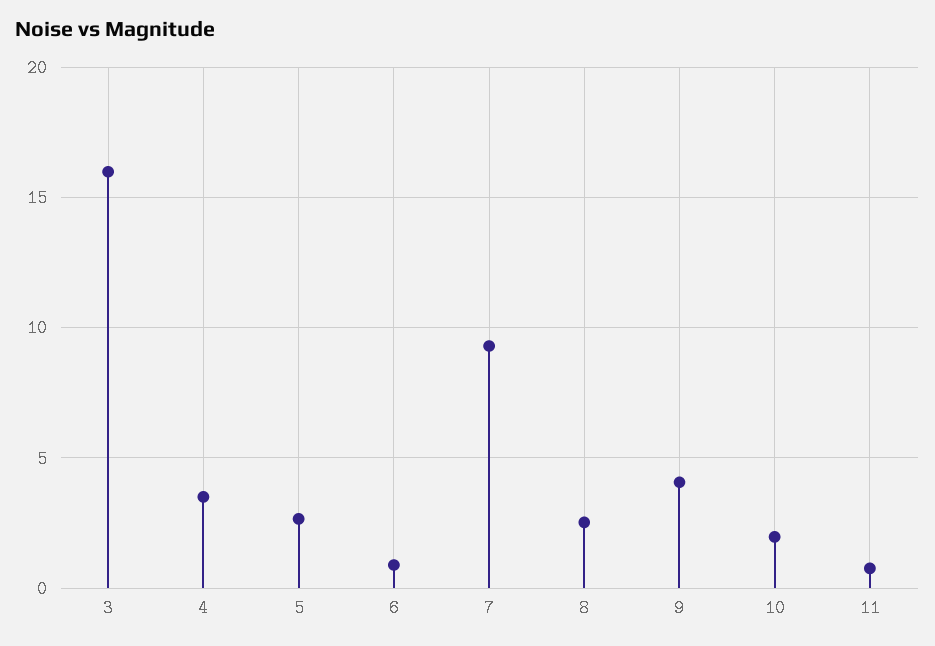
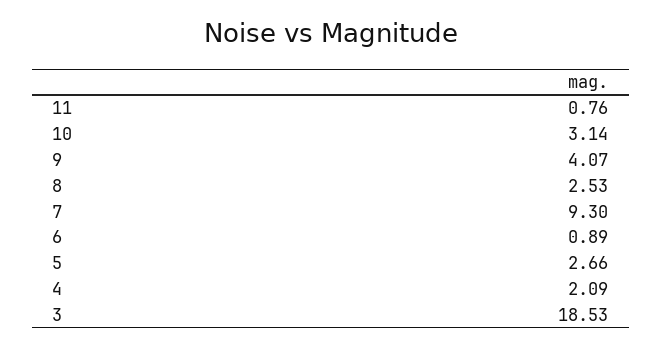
3: 16 -> 18.53
4: 3.5 -> 2.09
10: 2 -> 3.14

